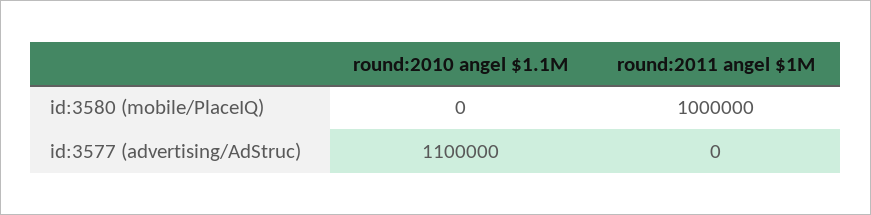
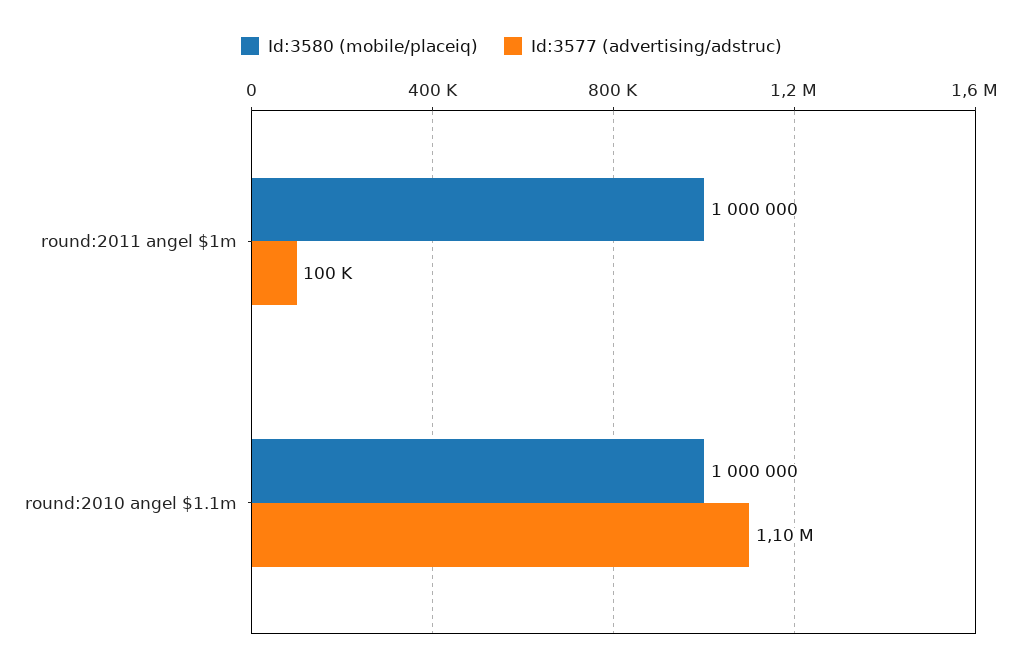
id:3580 (mobile/PlaceIQ), round:2010 angel $1.1M: 0 -> 1000000
id:3577 (advertising/AdStruc), round:2011 angel $1M: 0 -> 100000

